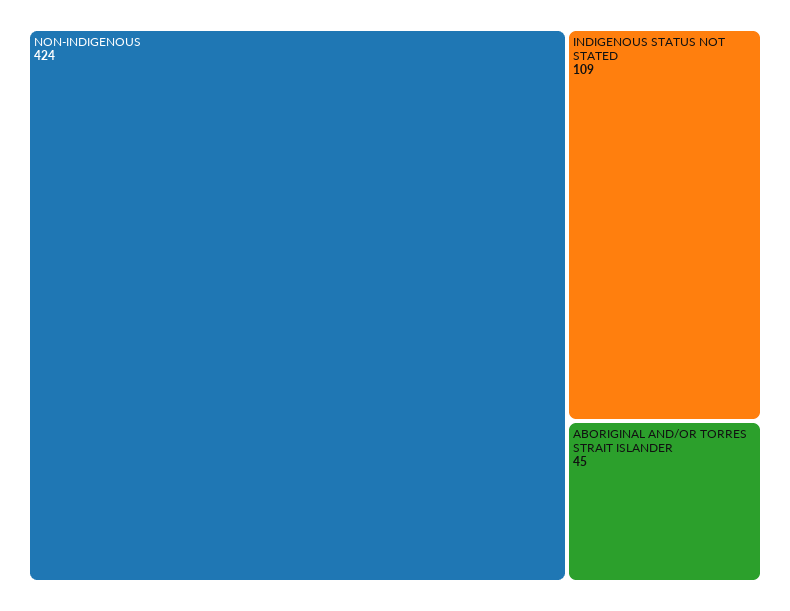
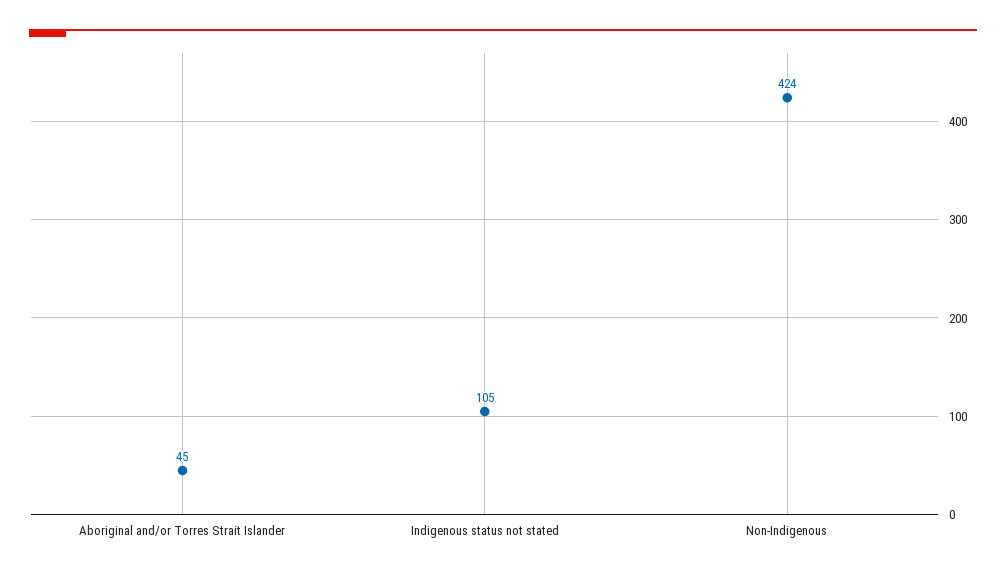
INDIGENOUS STATUS NOT STATED: 109 -> 105

